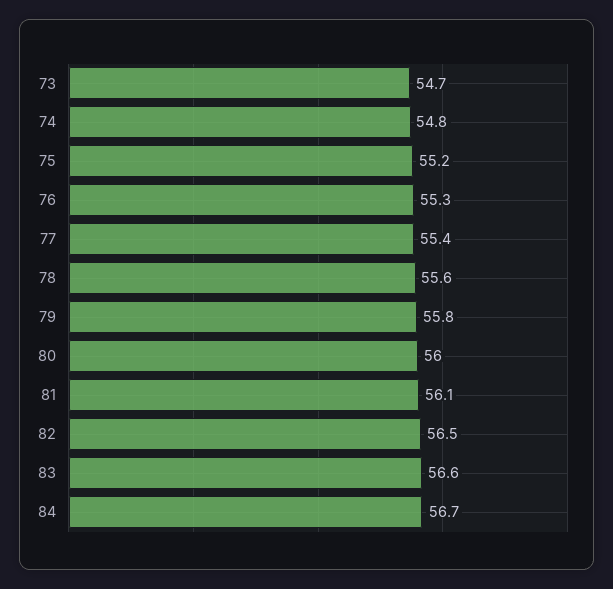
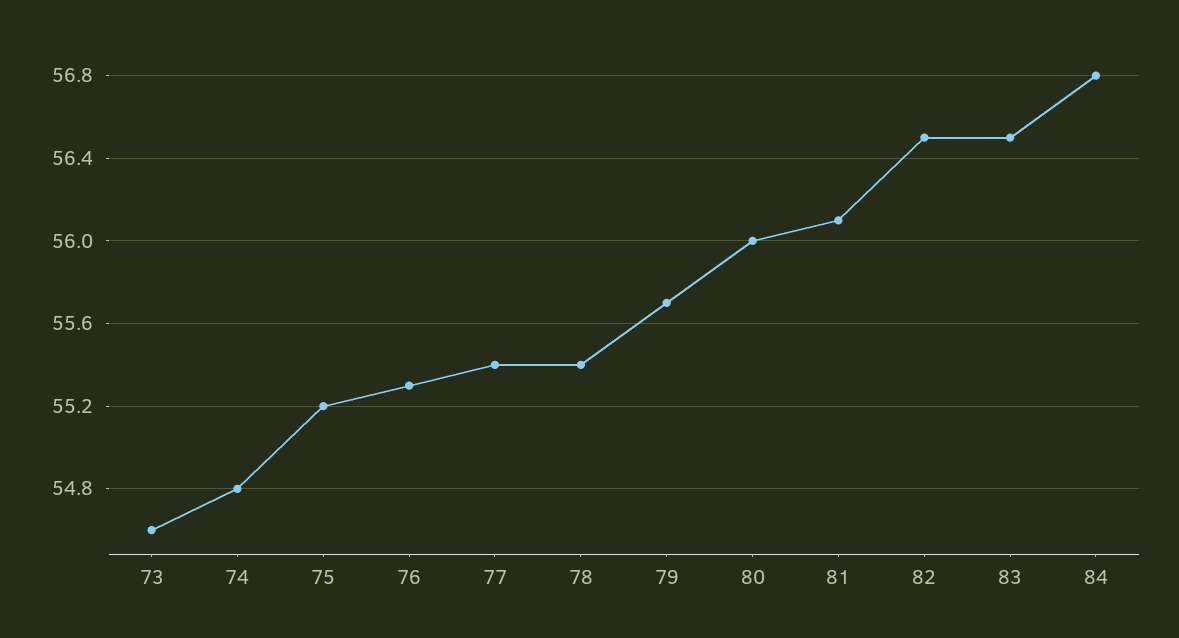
73: 54.7 -> 54.6
78: 55.6 -> 55.4
79: 55.8 -> 55.7
83: 56.6 -> 56.5
84: 56.7 -> 56.8

